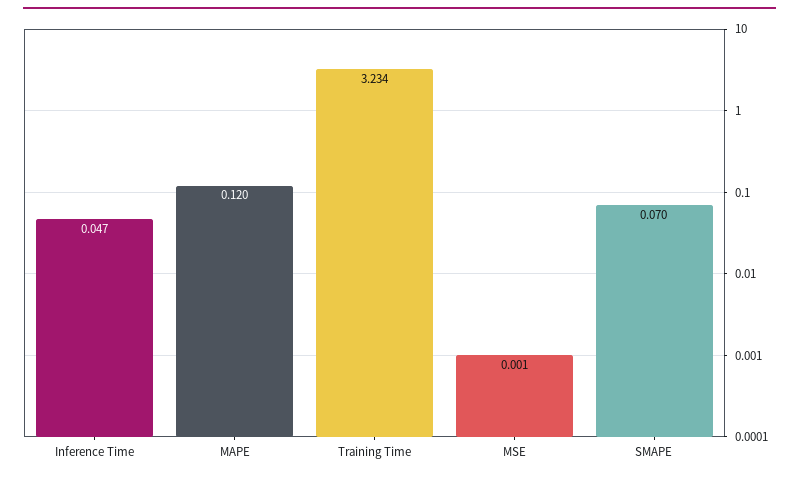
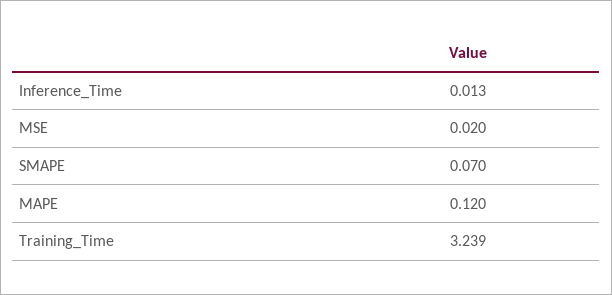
Inference Time: 0.047 -> 0.013
Training Time: 3.234 -> 3.239
MSE: 0.001 -> 0.02

